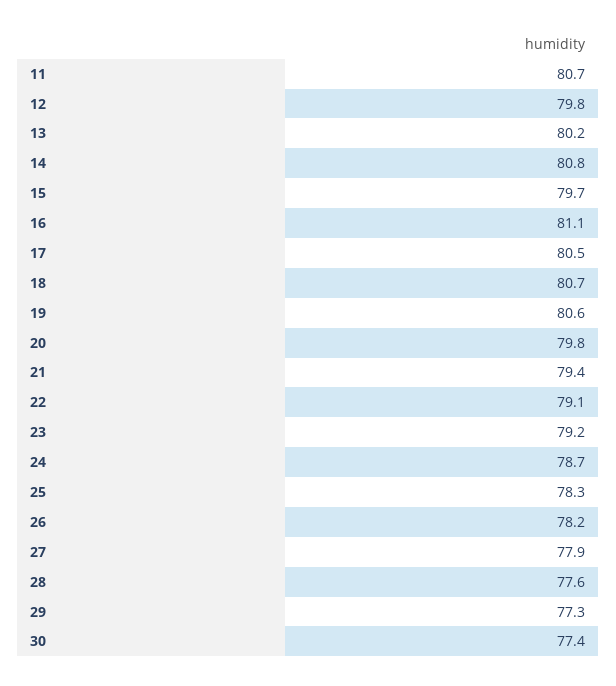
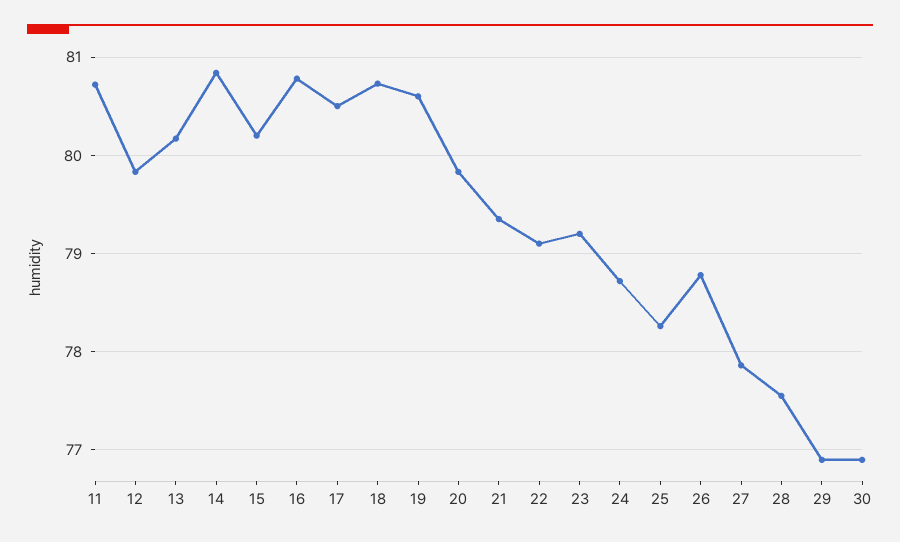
15: 79.7 -> 80.2
16: 81.1 -> 80.8
26: 78.2 -> 78.8
29: 77.3 -> 76.9
30: 77.4 -> 76.9

